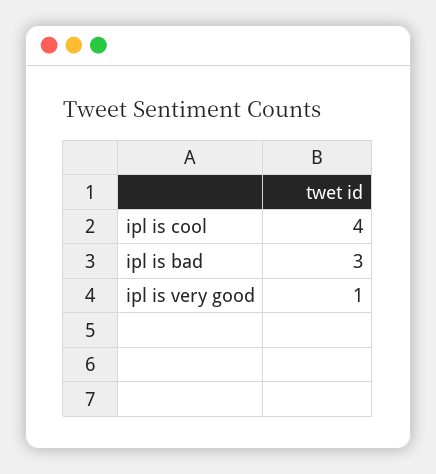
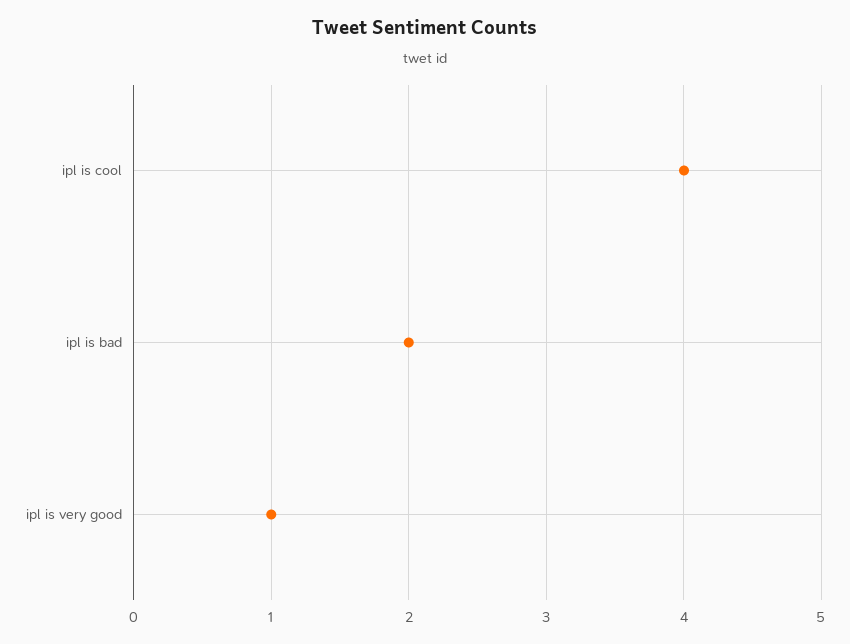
ipl is bad: 3 -> 2

